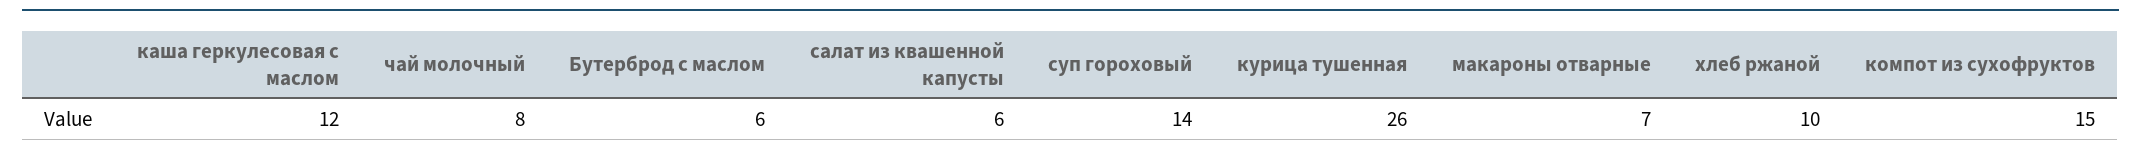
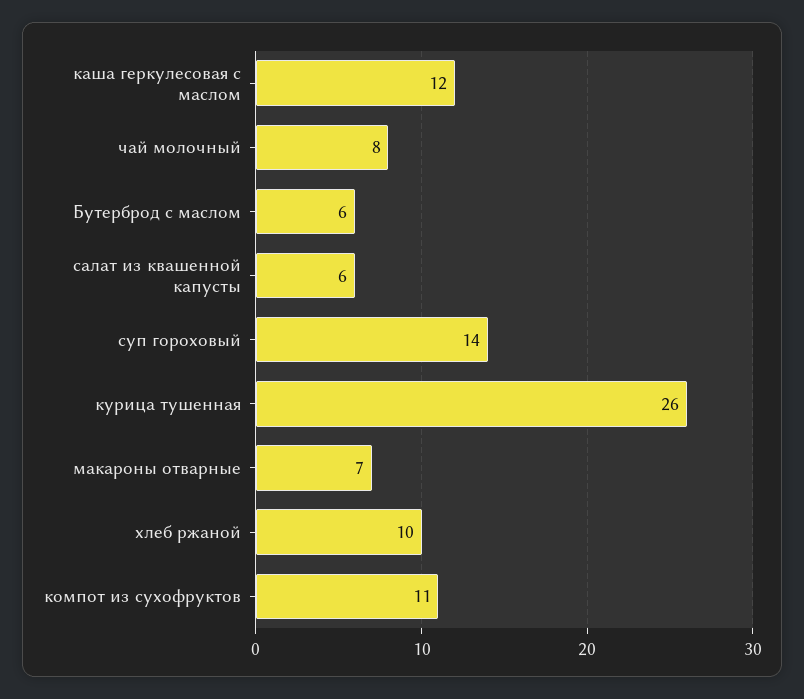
компот из сухофруктов: 15 -> 11

